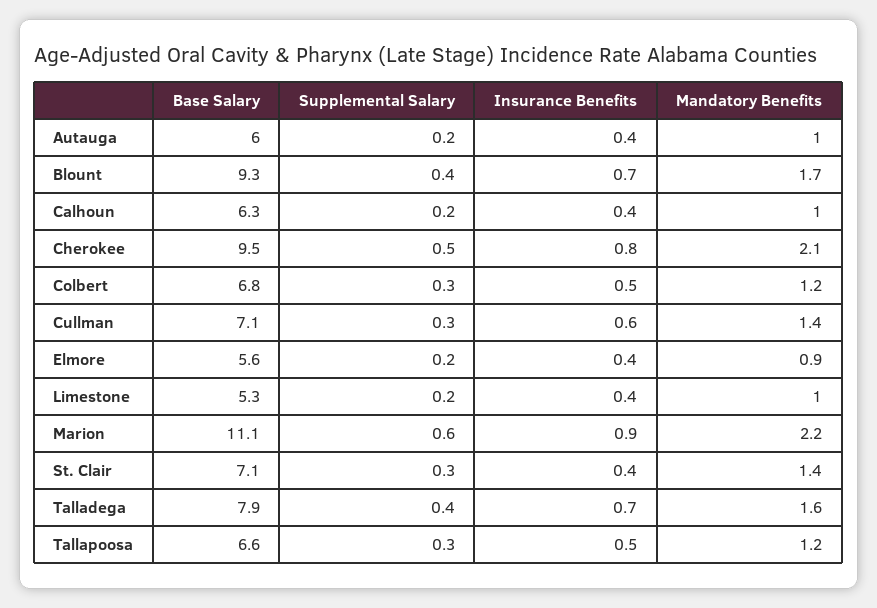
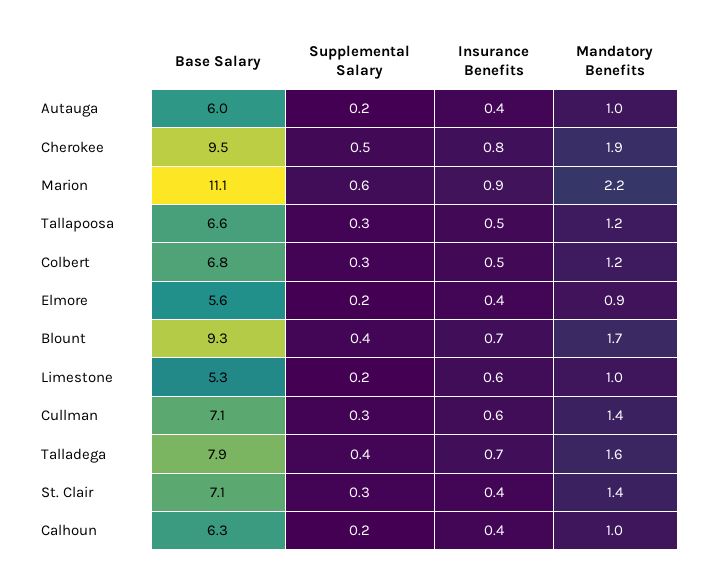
Mandatory Benefits, Cherokee: 2.1 -> 1.9
Insurance Benefits, Limestone: 0.4 -> 0.6

